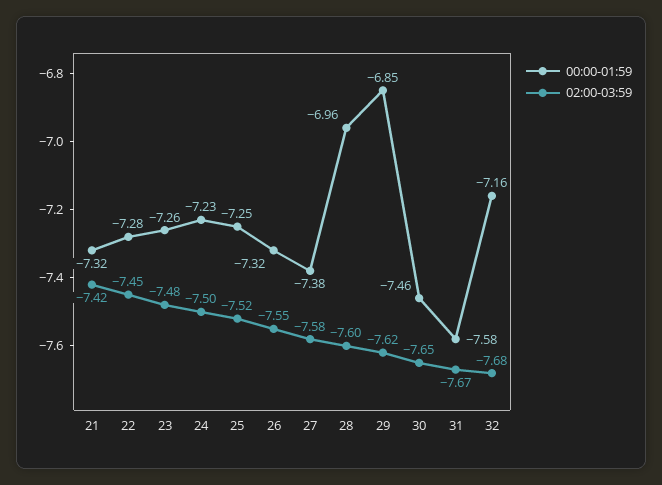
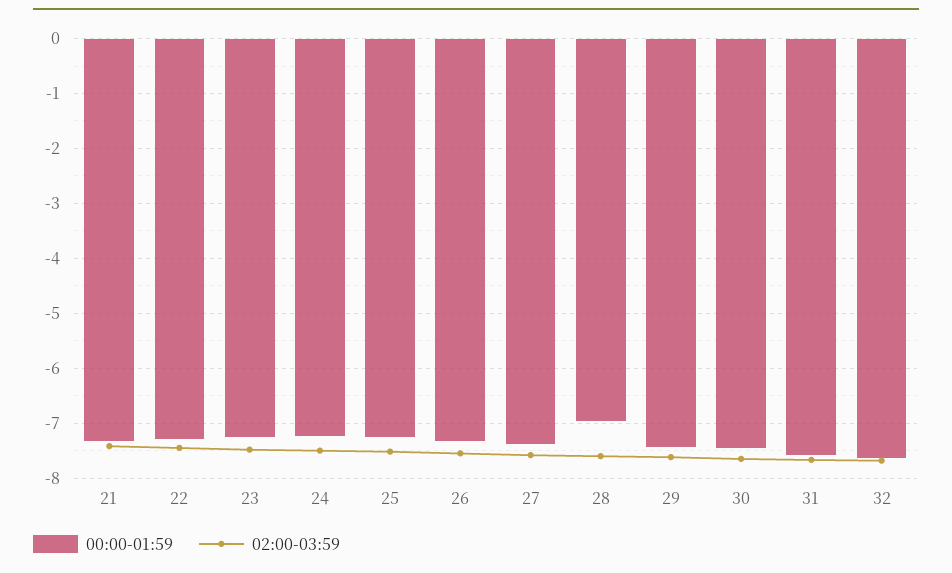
00:00-01:59, 29: -6.85 -> -7.4
00:00-01:59, 32: -7.16 -> -7.6

